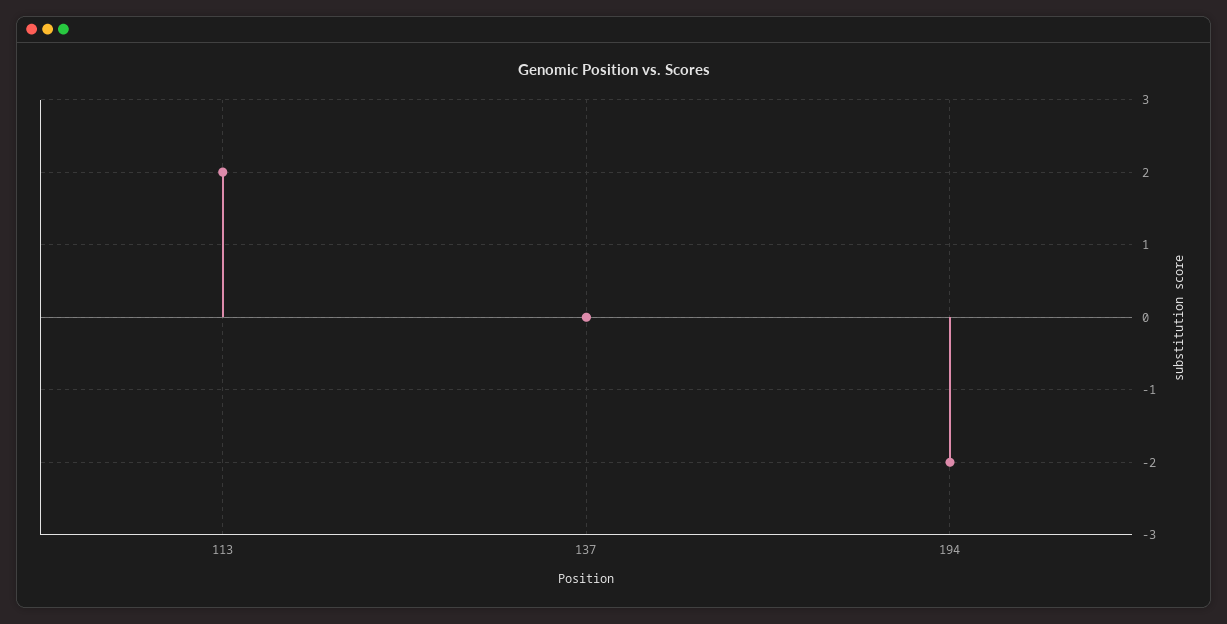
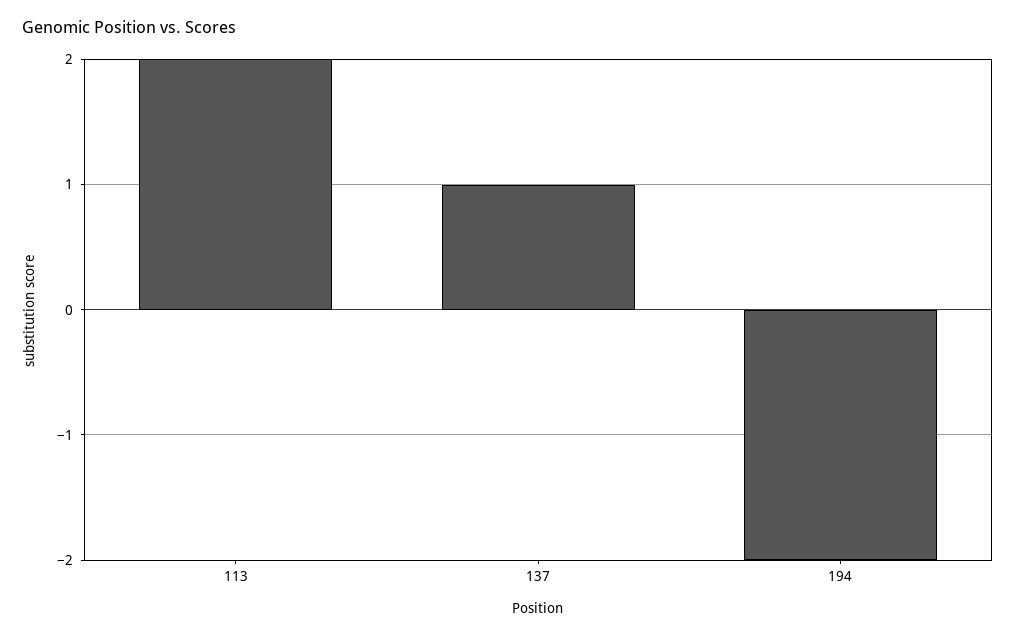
137: 0 -> 1

